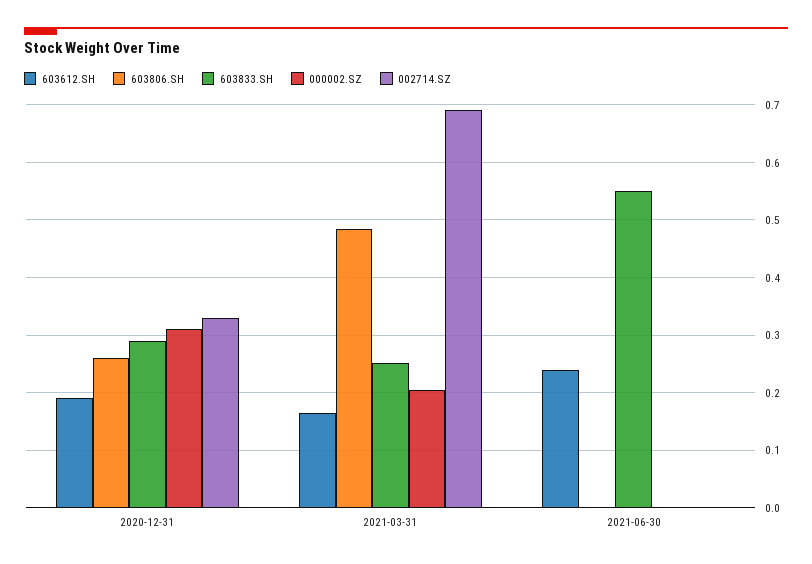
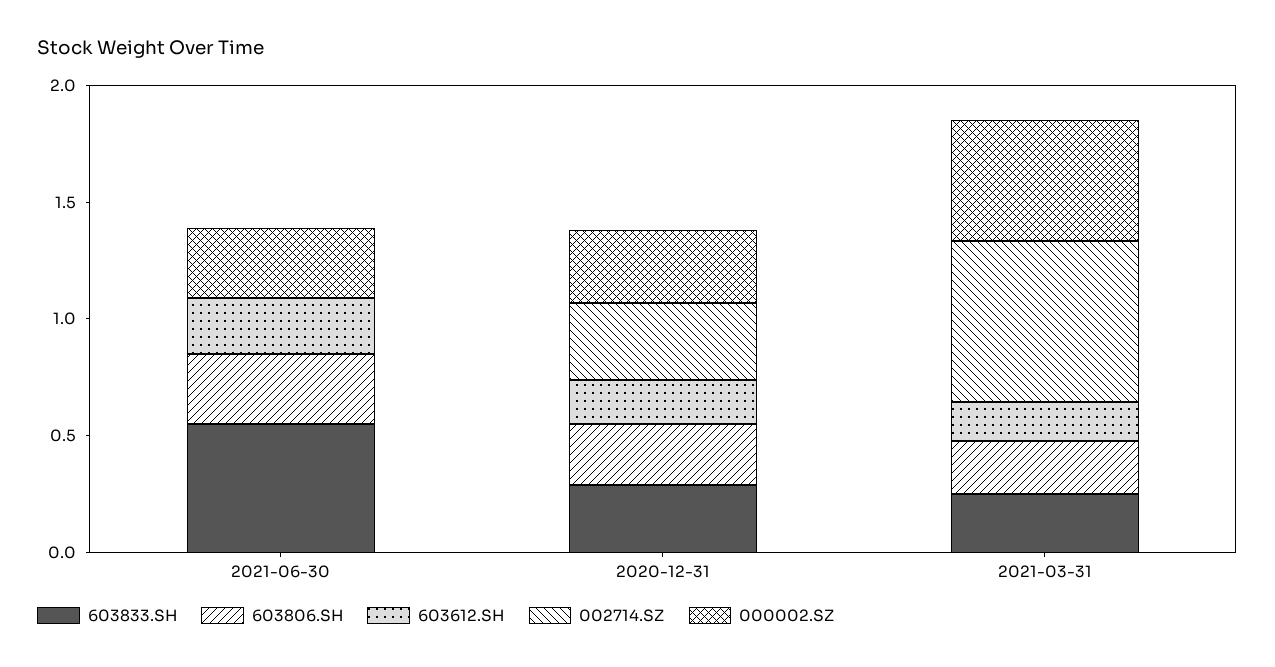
603806.SH, 2021-03-31: 0.48 -> 0.2
000002.SZ, 2021-03-31: 0.2 -> 0.5
603806.SH, 2021-06-30: 0 -> 0.3
000002.SZ, 2021-06-30: 0 -> 0.3

